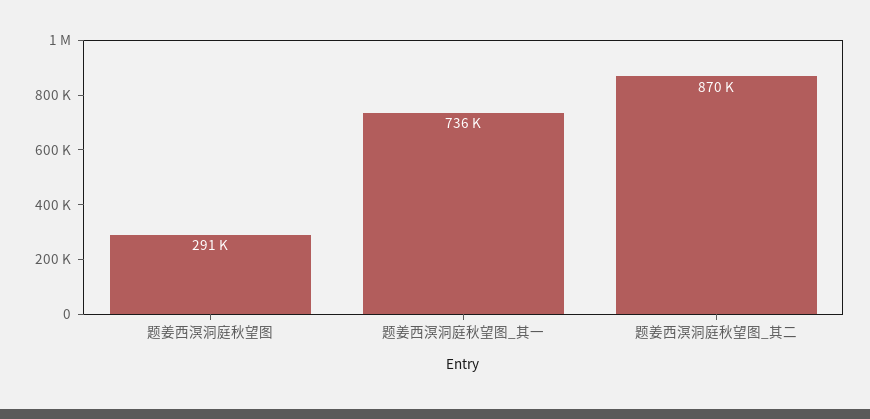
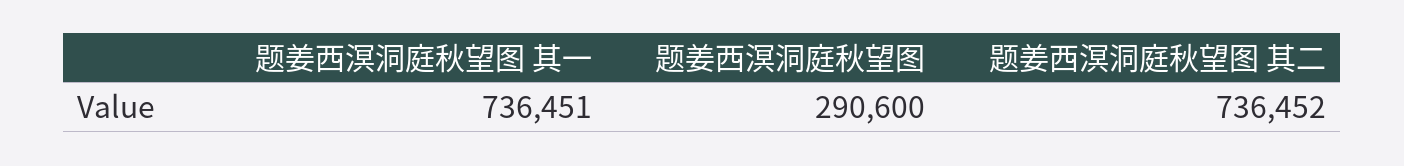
题姜西溟洞庭秋望图_其二: 870000 -> 736452

